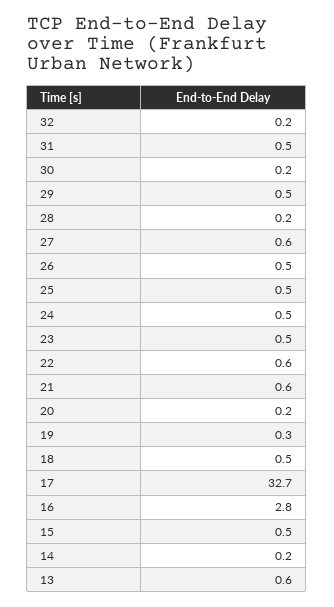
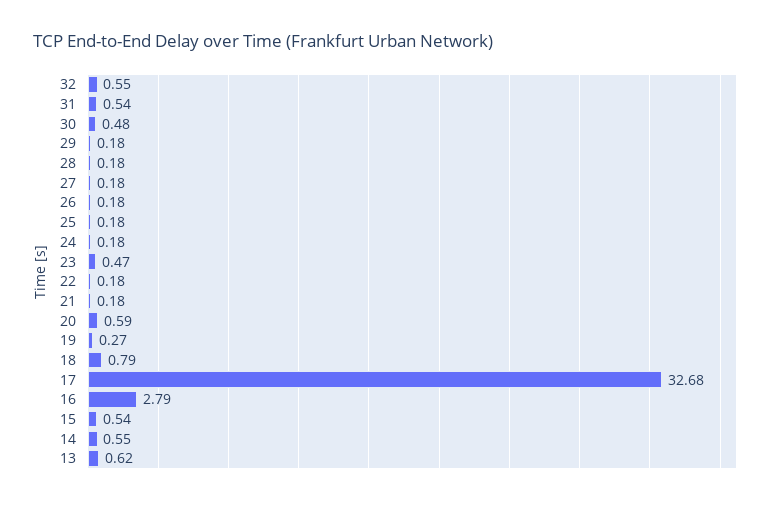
32: 0.2 -> 0.55
30: 0.2 -> 0.48
29: 0.5 -> 0.18
27: 0.6 -> 0.18
26: 0.5 -> 0.18
25: 0.5 -> 0.18
24: 0.5 -> 0.18
22: 0.6 -> 0.18
21: 0.6 -> 0.18
20: 0.2 -> 0.59
18: 0.5 -> 0.79
14: 0.2 -> 0.55

